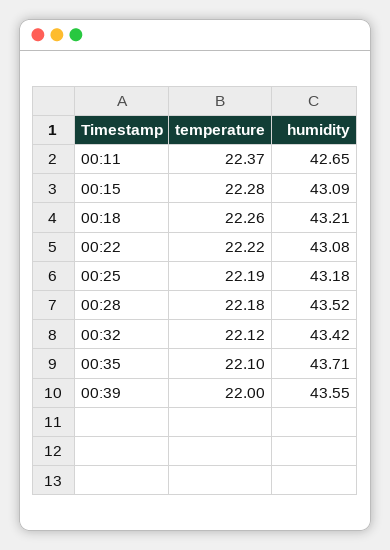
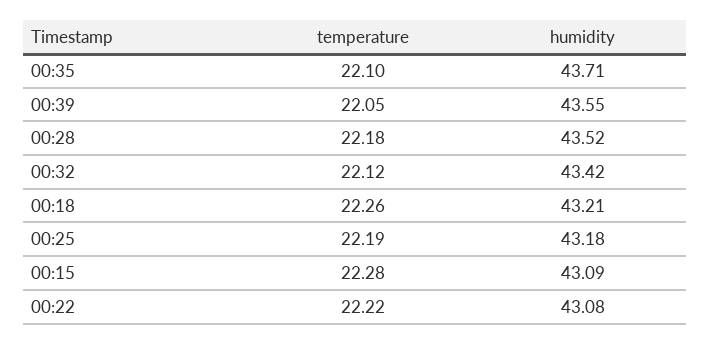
temperature, 00:11: 22.37 -> none
humidity, 00:11: 42.65 -> none
temperature, 00:39: 22 -> 22.05

